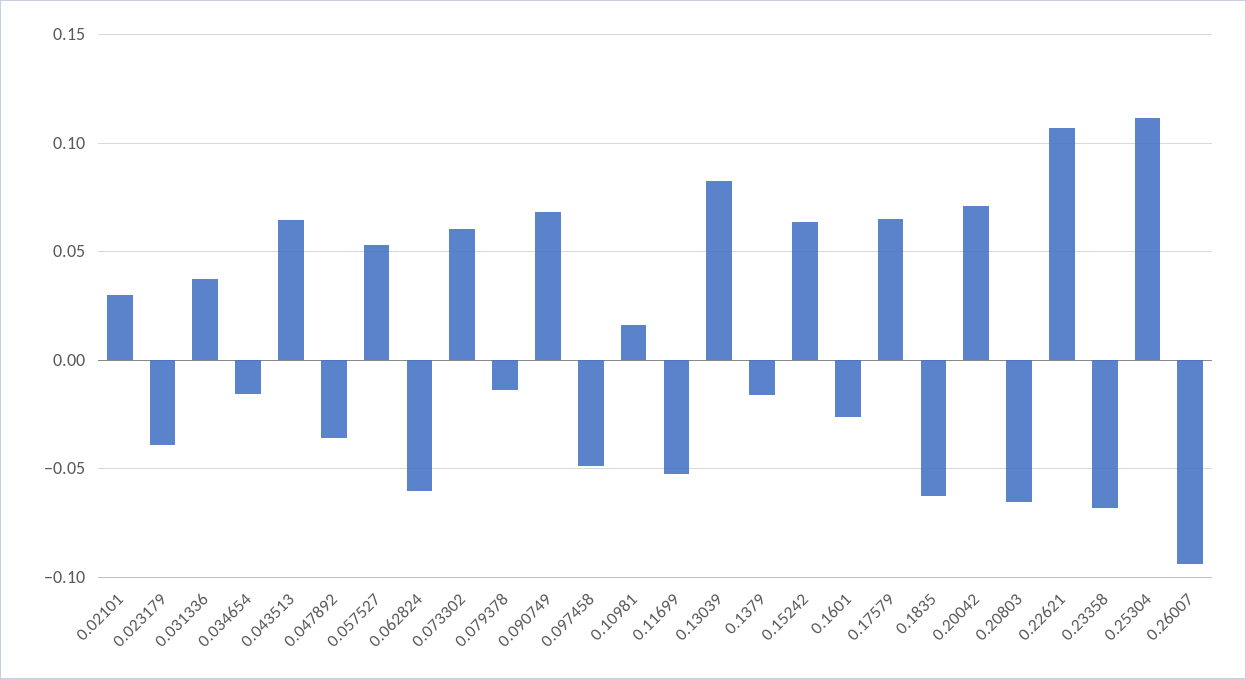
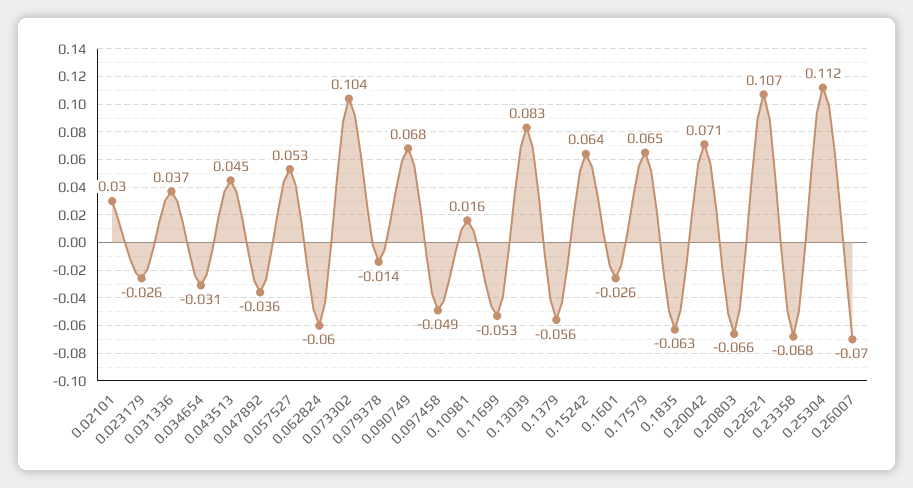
0.023179: -0.04 -> -0.026
0.034654: -0.015 -> -0.031
0.043513: 0.065 -> 0.045
0.073302: 0.06 -> 0.104
0.1379: -0.015 -> -0.056
0.26007: -0.095 -> -0.07

